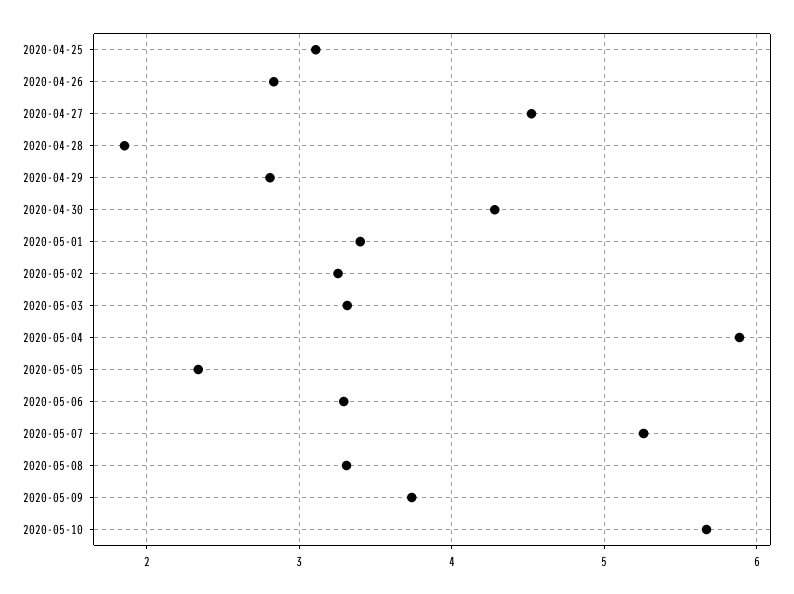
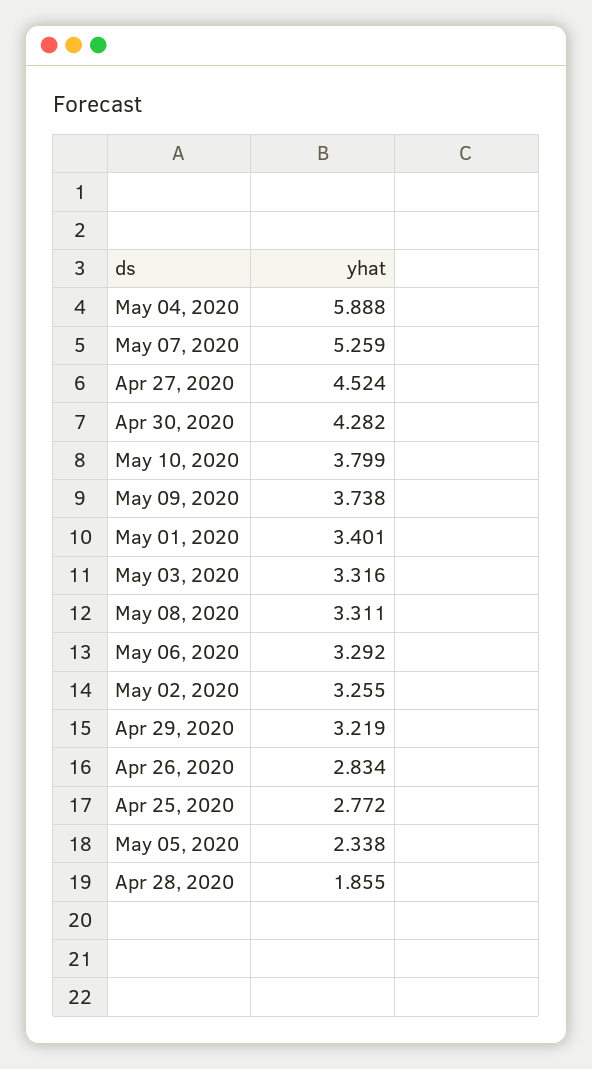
2020-04-25: 3.1 -> 2.772
2020-04-29: 2.8 -> 3.219
2020-05-10: 5.7 -> 3.799

